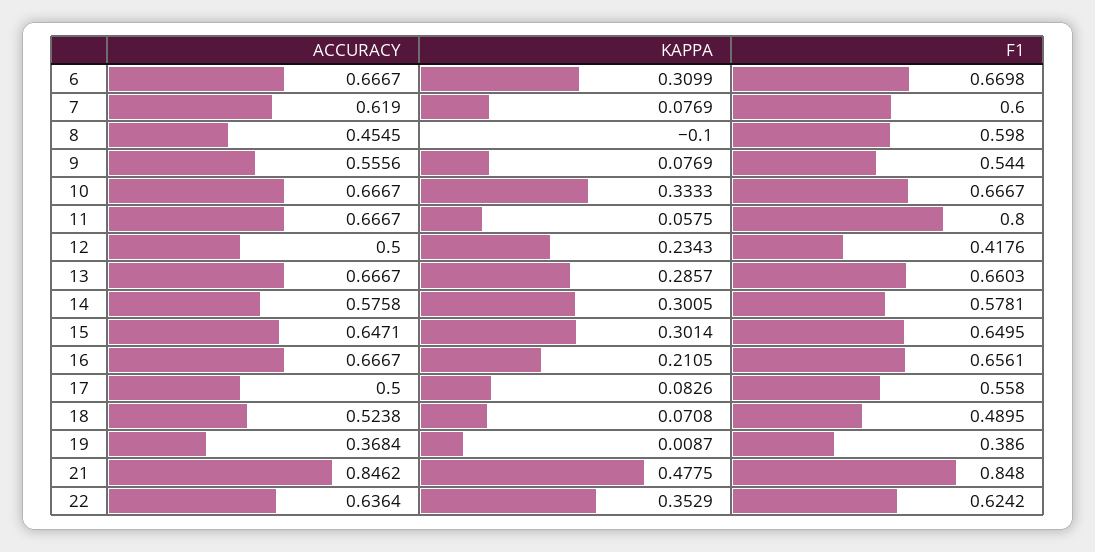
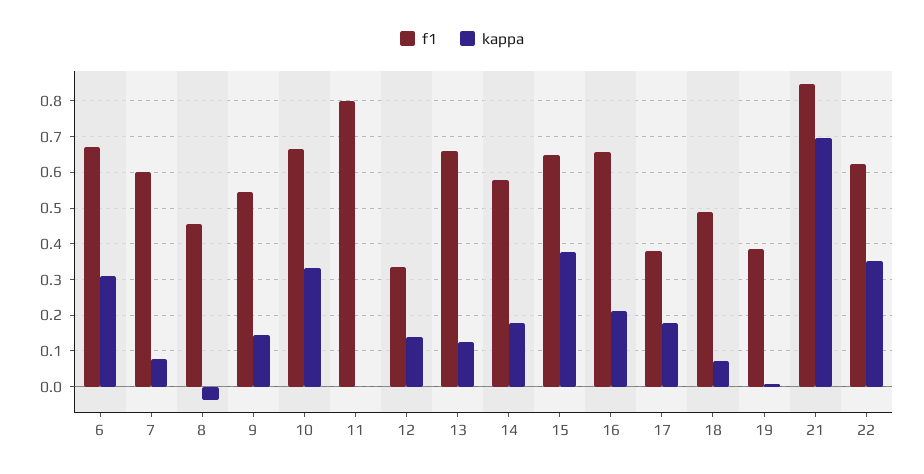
ACCURACY, 6: 0.6667 -> none
ACCURACY, 7: 0.619 -> none
ACCURACY, 8: 0.4545 -> none
KAPPA, 8: -0.1 -> -0.04
F1, 8: 0.598 -> 0.46
ACCURACY, 9: 0.5556 -> none
KAPPA, 9: 0.0769 -> 0.14
ACCURACY, 10: 0.6667 -> none
ACCURACY, 11: 0.6667 -> none
KAPPA, 11: 0.0575 -> 0
ACCURACY, 12: 0.5 -> none
KAPPA, 12: 0.2343 -> 0.14
F1, 12: 0.4176 -> 0.34
ACCURACY, 13: 0.6667 -> none
KAPPA, 13: 0.2857 -> 0.12
ACCURACY, 14: 0.5758 -> none
KAPPA, 14: 0.3005 -> 0.18
ACCURACY, 15: 0.6471 -> none
KAPPA, 15: 0.3014 -> 0.38
ACCURACY, 16: 0.6667 -> none
ACCURACY, 17: 0.5 -> none
KAPPA, 17: 0.0826 -> 0.18
F1, 17: 0.558 -> 0.38
ACCURACY, 18: 0.5238 -> none
ACCURACY, 19: 0.3684 -> none
ACCURACY, 21: 0.8462 -> none
KAPPA, 21: 0.4775 -> 0.7
ACCURACY, 22: 0.6364 -> none

